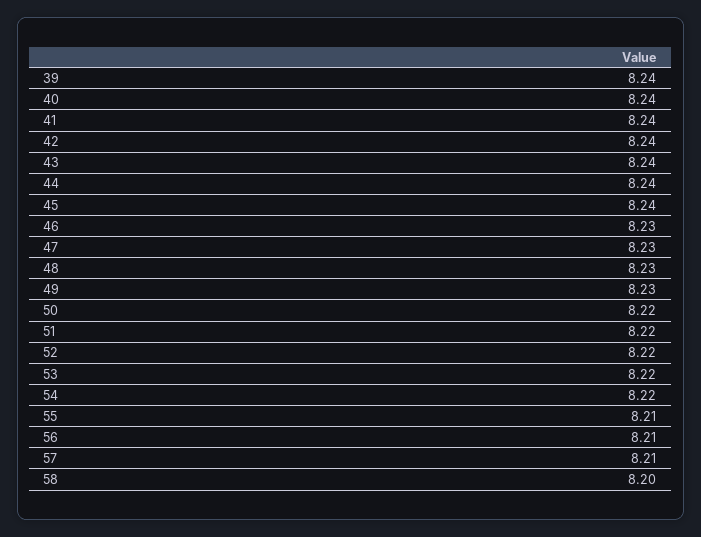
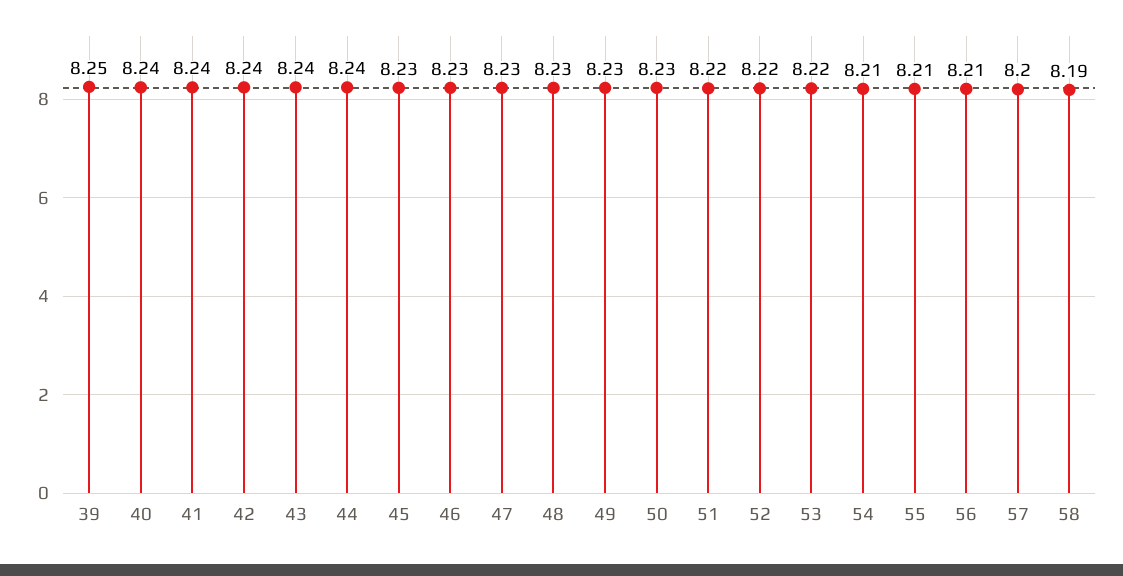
39: 8.24 -> 8.25
45: 8.24 -> 8.23
50: 8.22 -> 8.23
54: 8.22 -> 8.21
57: 8.21 -> 8.2
58: 8.2 -> 8.19

